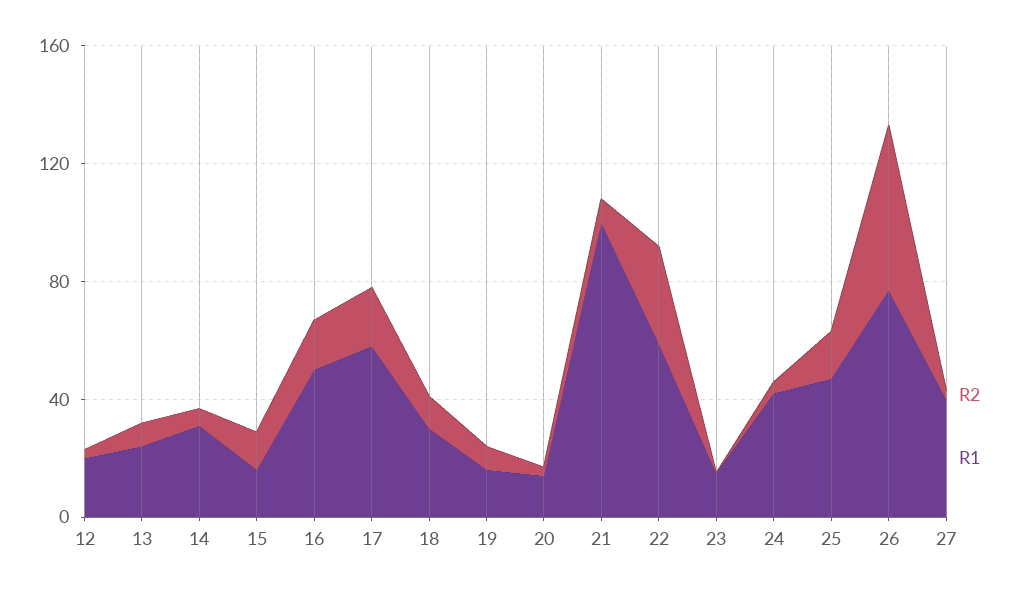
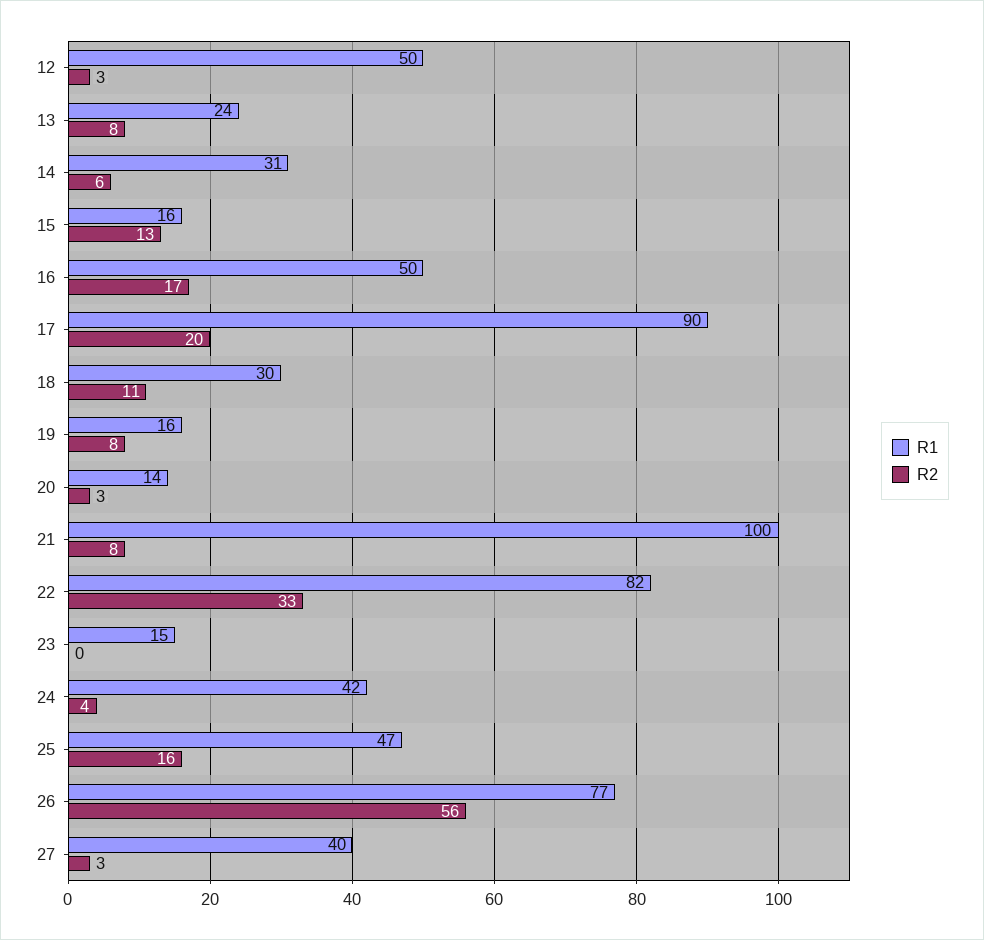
R1, 12: 20 -> 50
R1, 17: 60 -> 90
R1, 22: 60 -> 82

